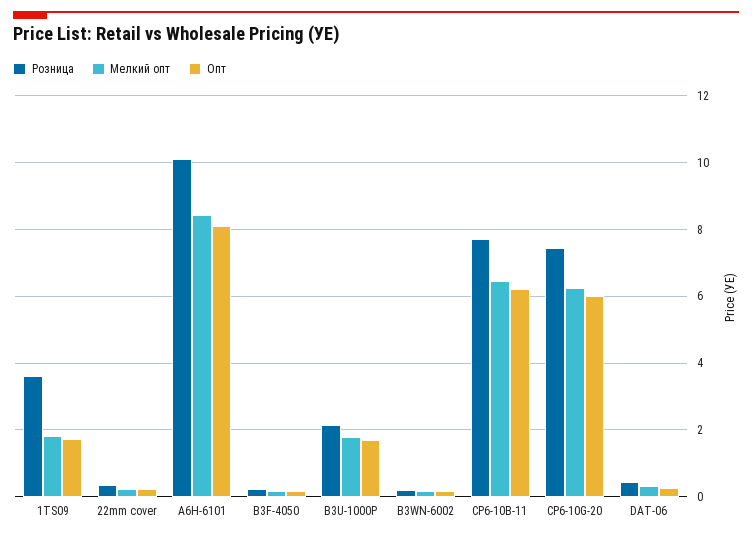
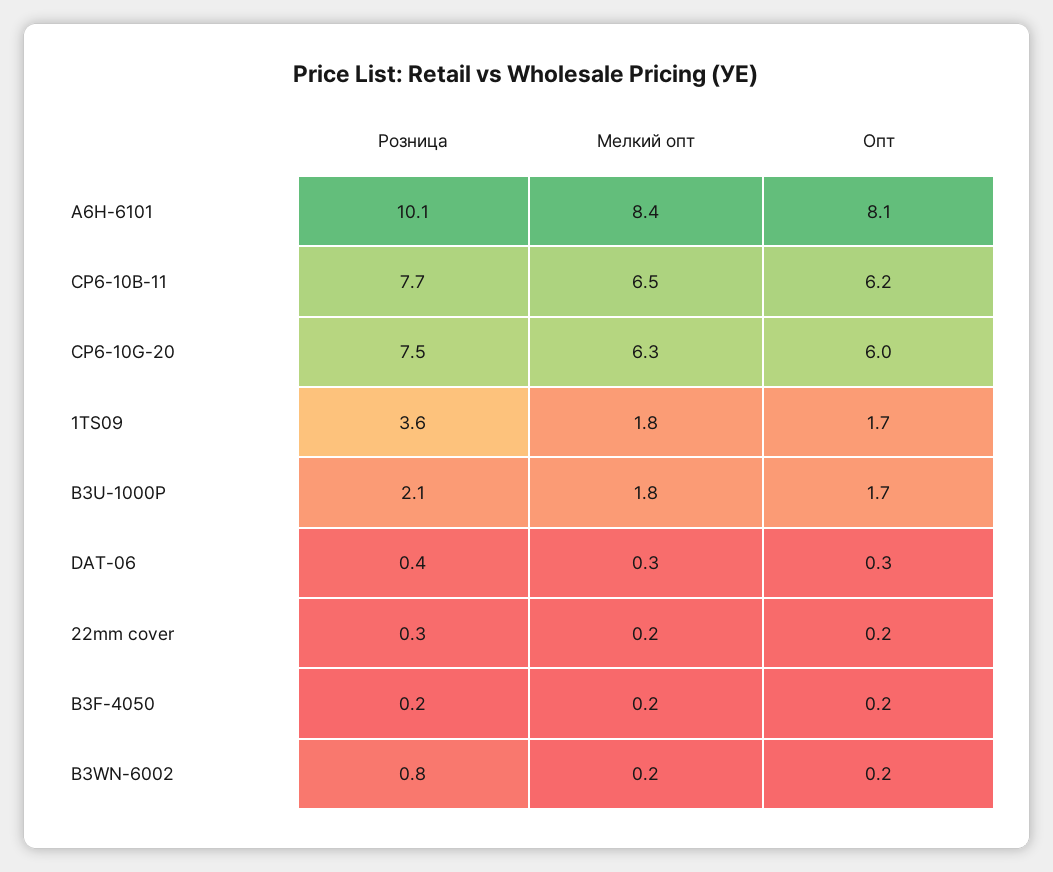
Розница, B3WN-6002: 0.2 -> 0.8

